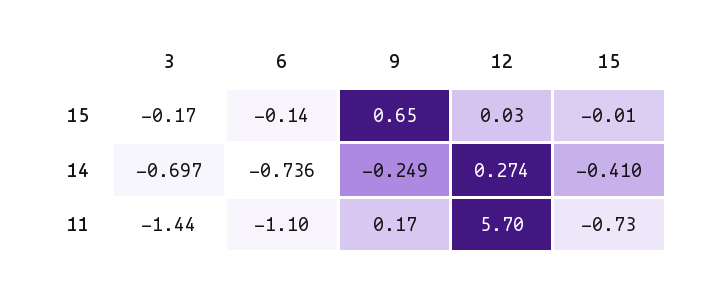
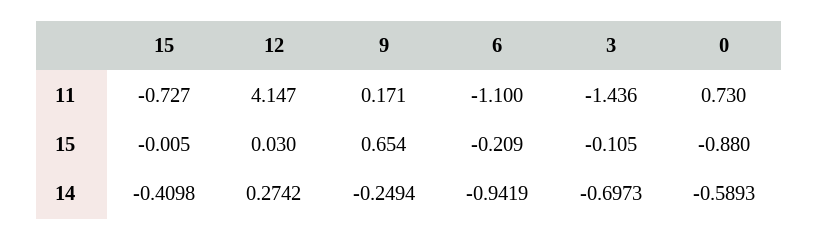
3, 15: -0.17 -> -0.105
6, 15: -0.14 -> -0.209
6, 14: -0.736 -> -0.9419
12, 11: 5.7 -> 4.147
0, 11: none -> 0.73
0, 15: none -> -0.88
0, 14: none -> -0.5893

